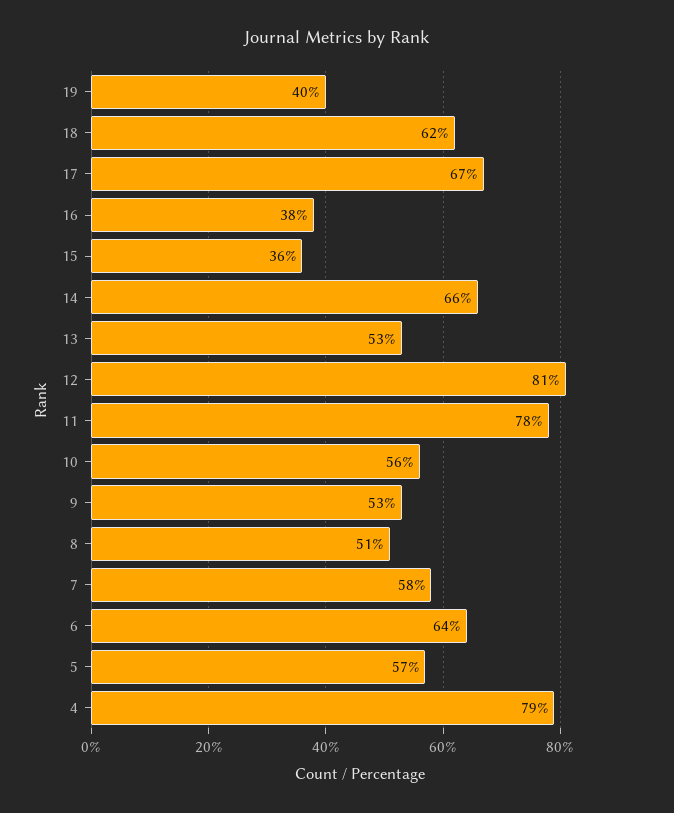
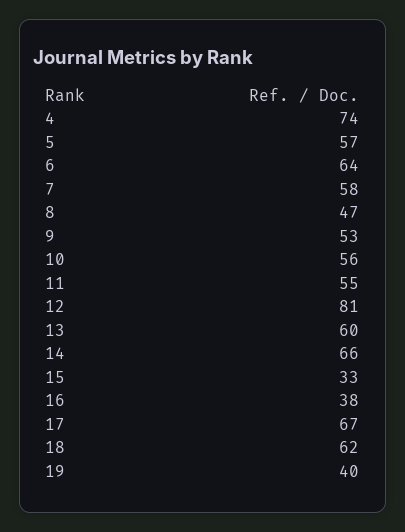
15: 36 -> 33
13: 53 -> 60
11: 78 -> 55
8: 51 -> 47
4: 79 -> 74

